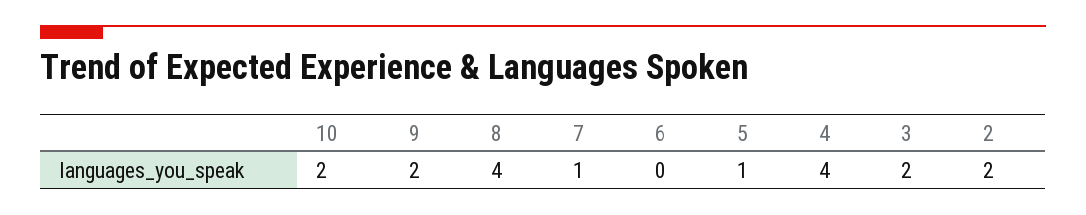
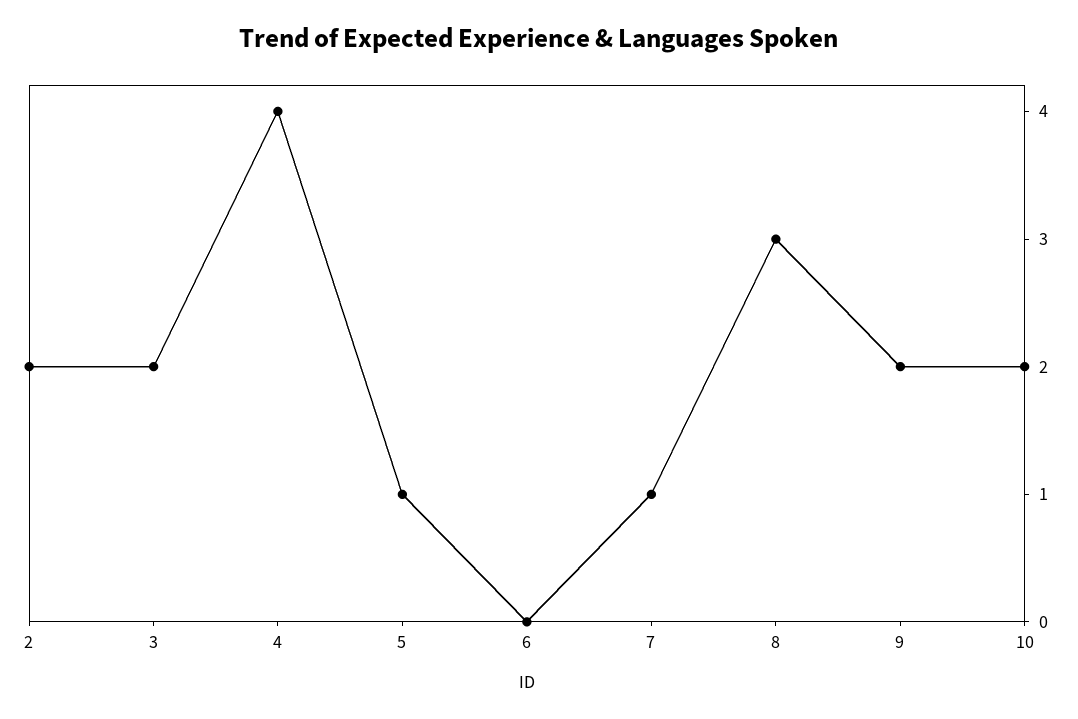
8: 4 -> 3

